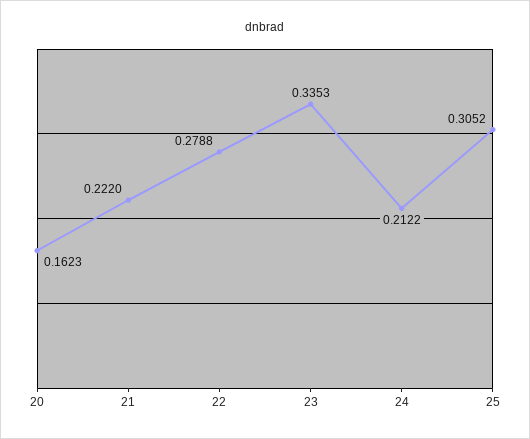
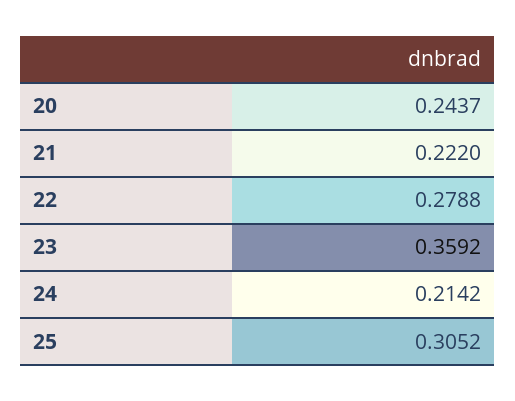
20: 0.1623 -> 0.2437
23: 0.3353 -> 0.3592
24: 0.2122 -> 0.2142

